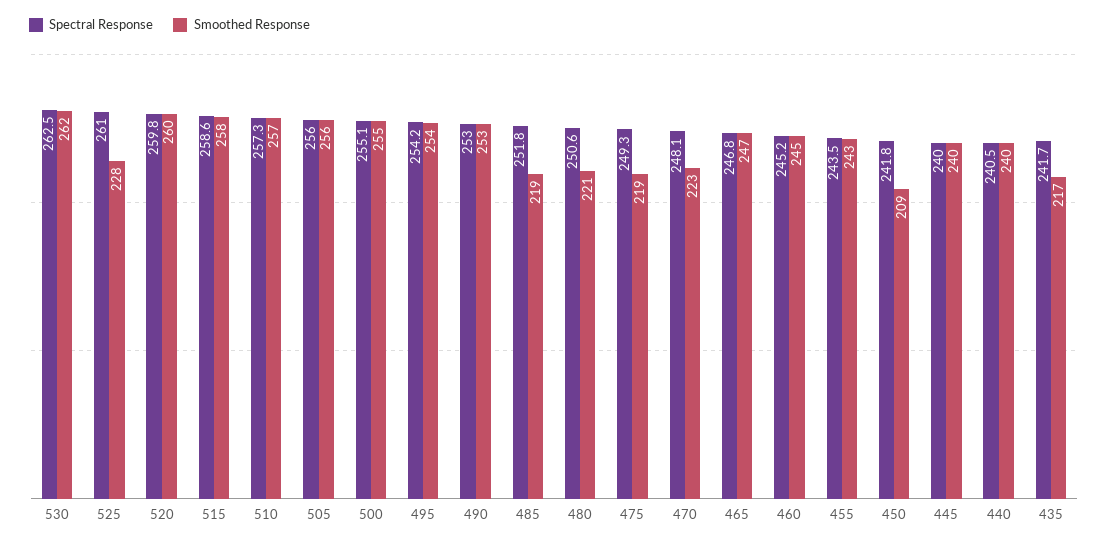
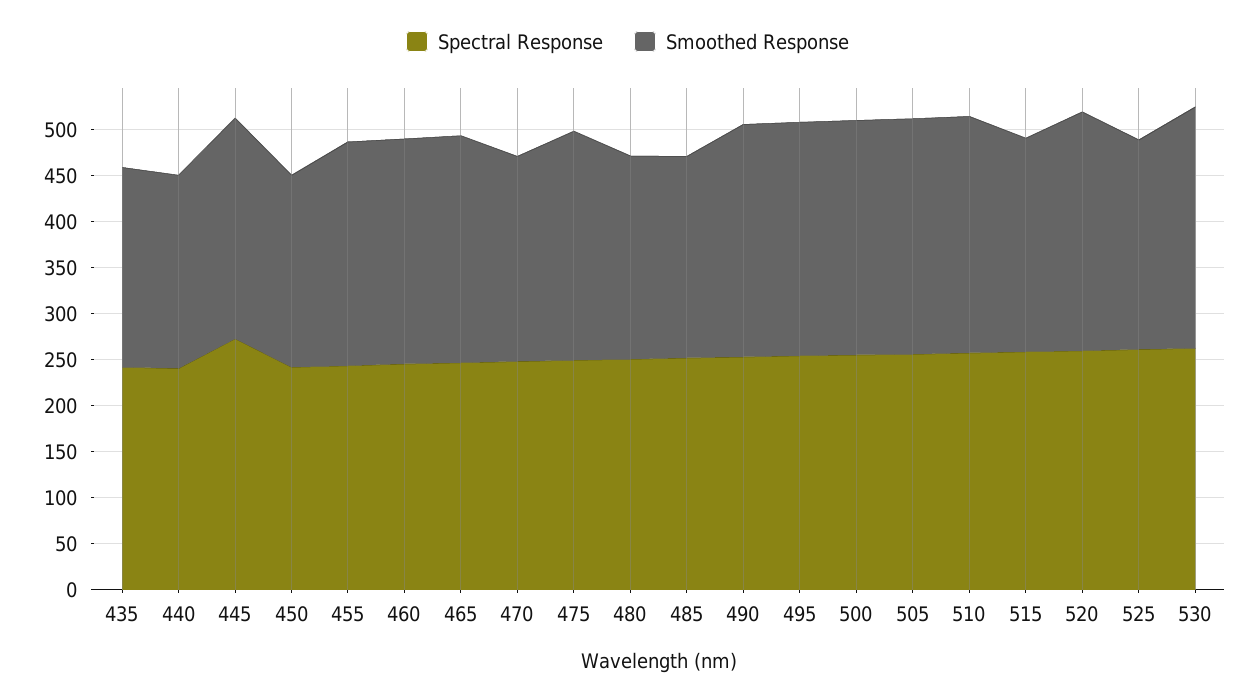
Smoothed Response, 515: 258 -> 230
Smoothed Response, 475: 219 -> 250
Spectral Response, 445: 240 -> 270
Smoothed Response, 440: 240 -> 210

